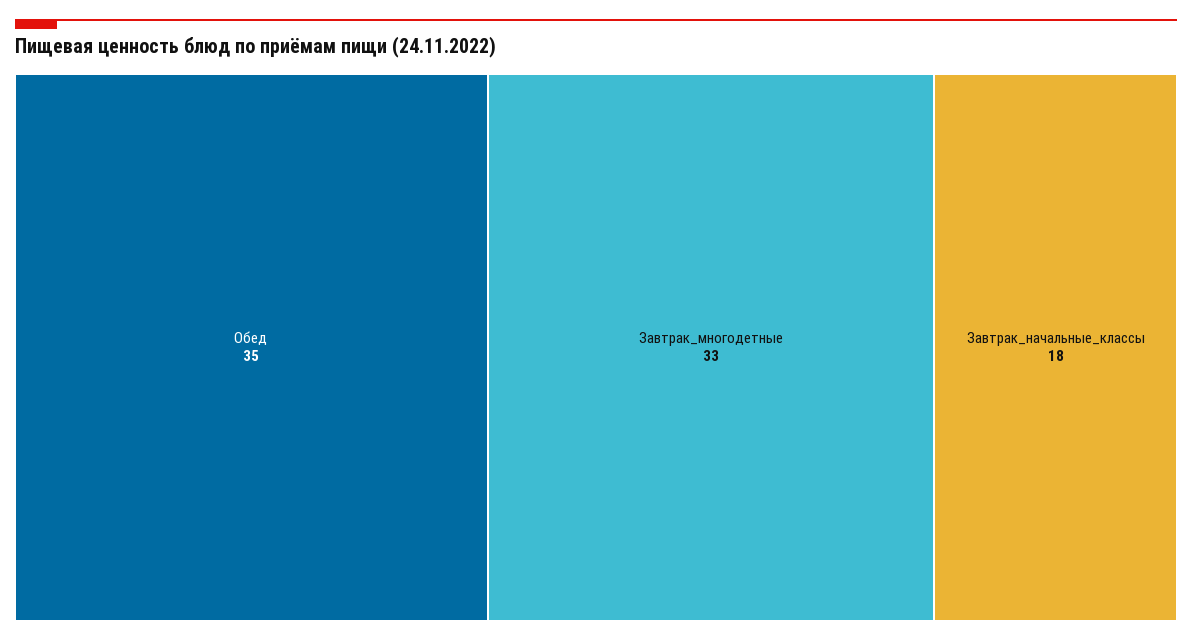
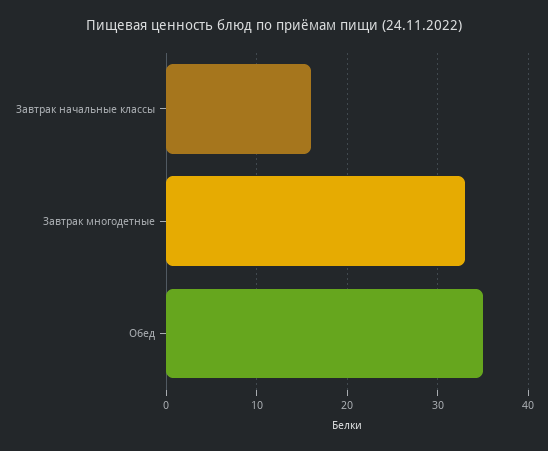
Завтрак_начальные_классы: 18 -> 16

